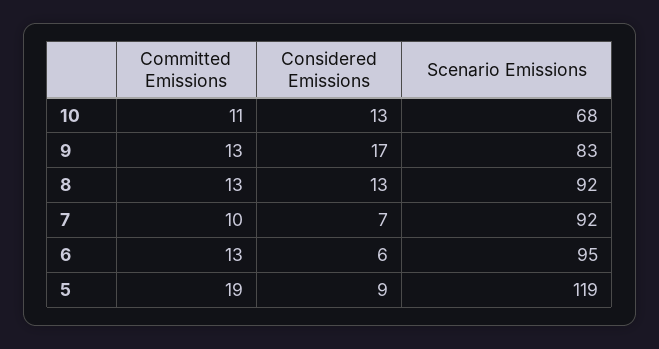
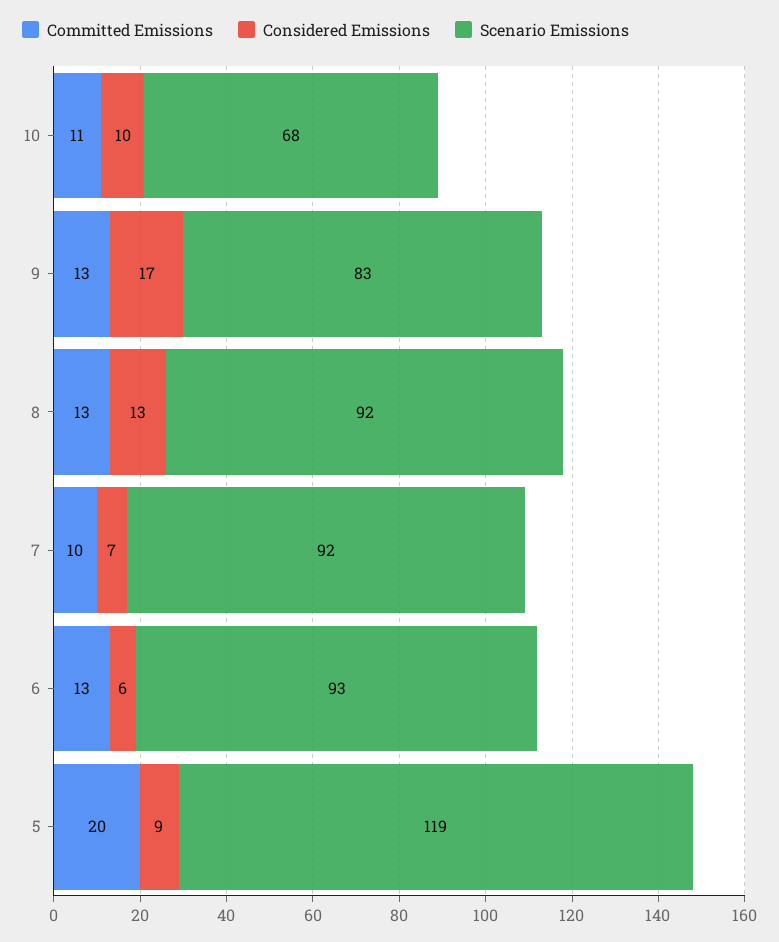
Considered Emissions, 10: 13 -> 10
Scenario Emissions, 6: 95 -> 93
Committed Emissions, 5: 19 -> 20

